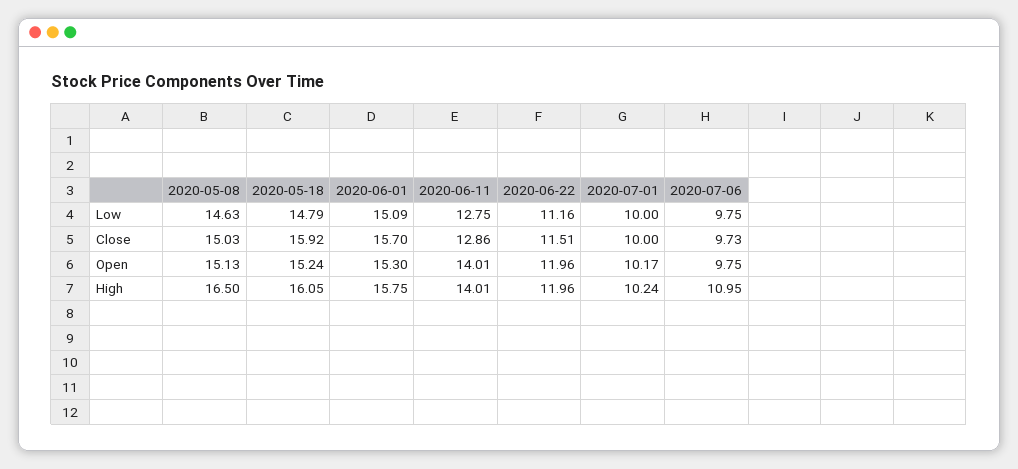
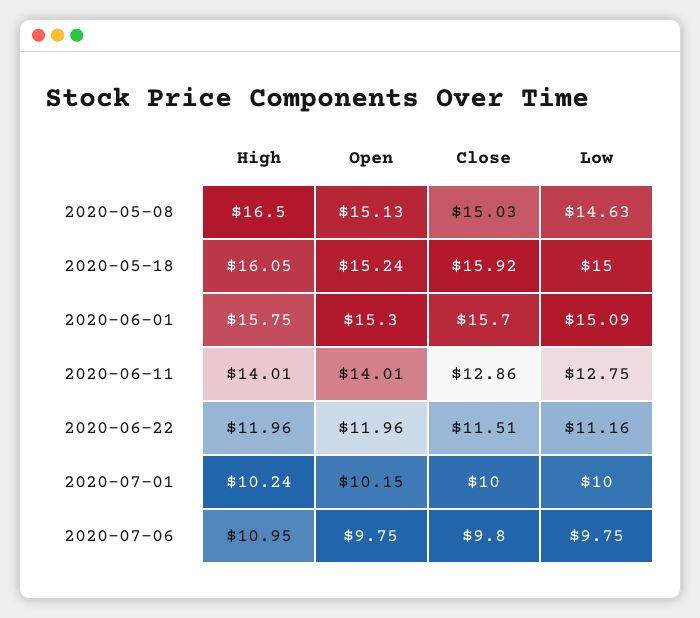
2020-05-18, Low: 14.79 -> 15
2020-07-06, Close: 9.73 -> 9.8
2020-07-01, Open: 10.17 -> 10.15

